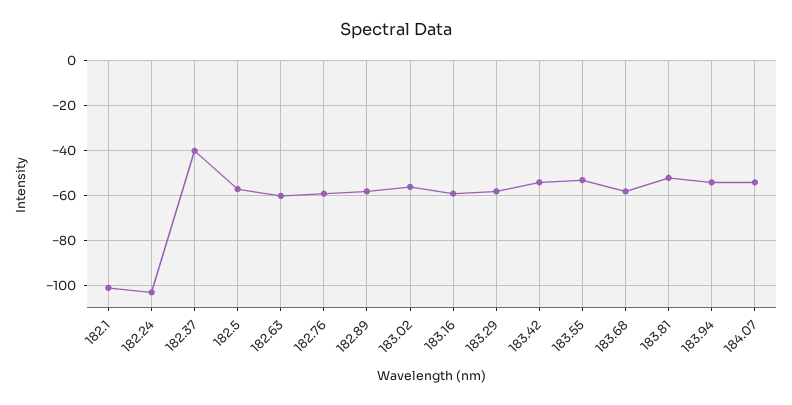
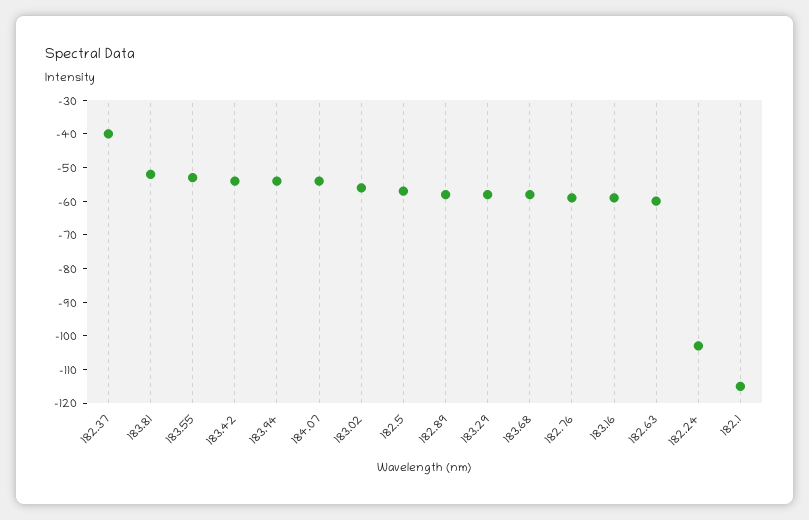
182.1: -100 -> -115

